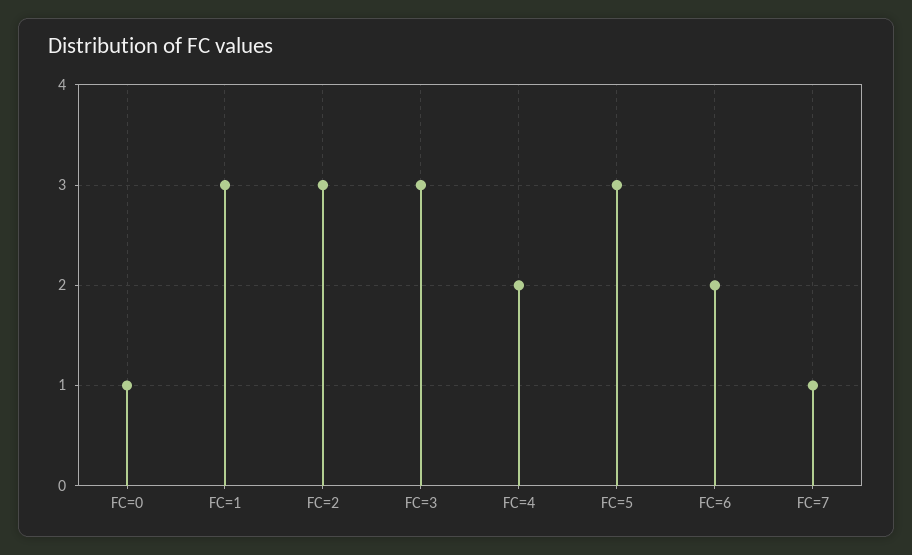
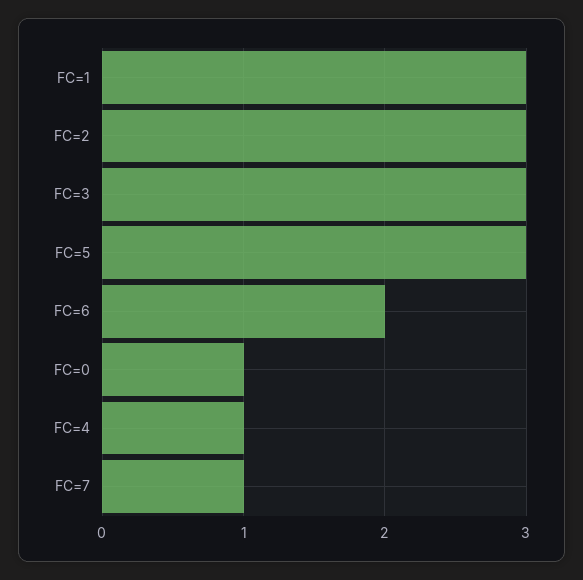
FC=4: 2 -> 1

